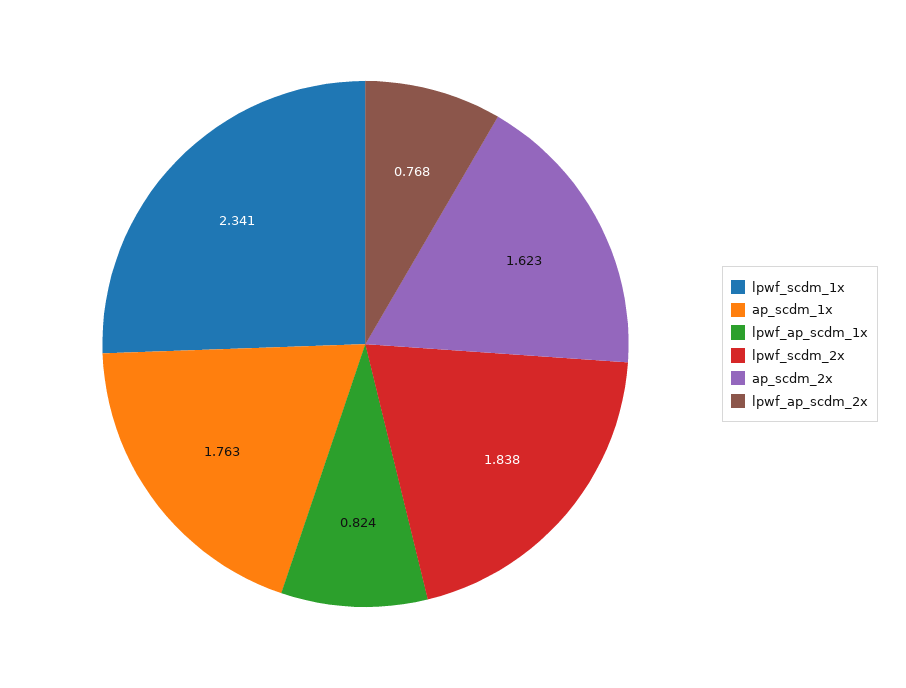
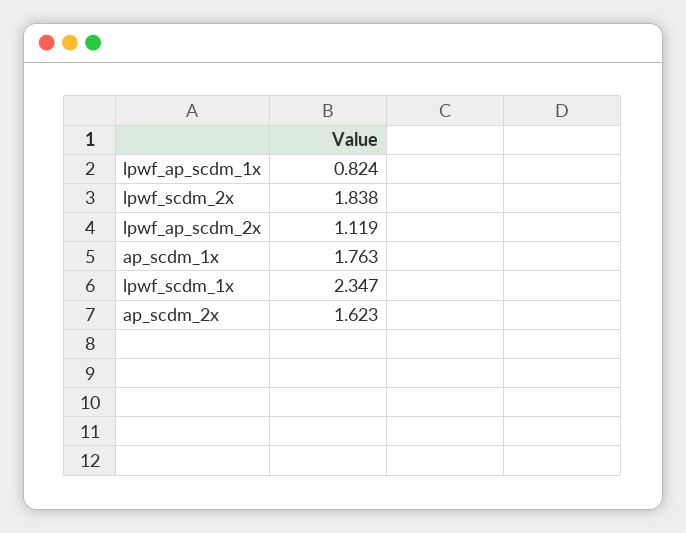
lpwf_scdm_1x: 2.341 -> 2.347
lpwf_ap_scdm_2x: 0.768 -> 1.119

